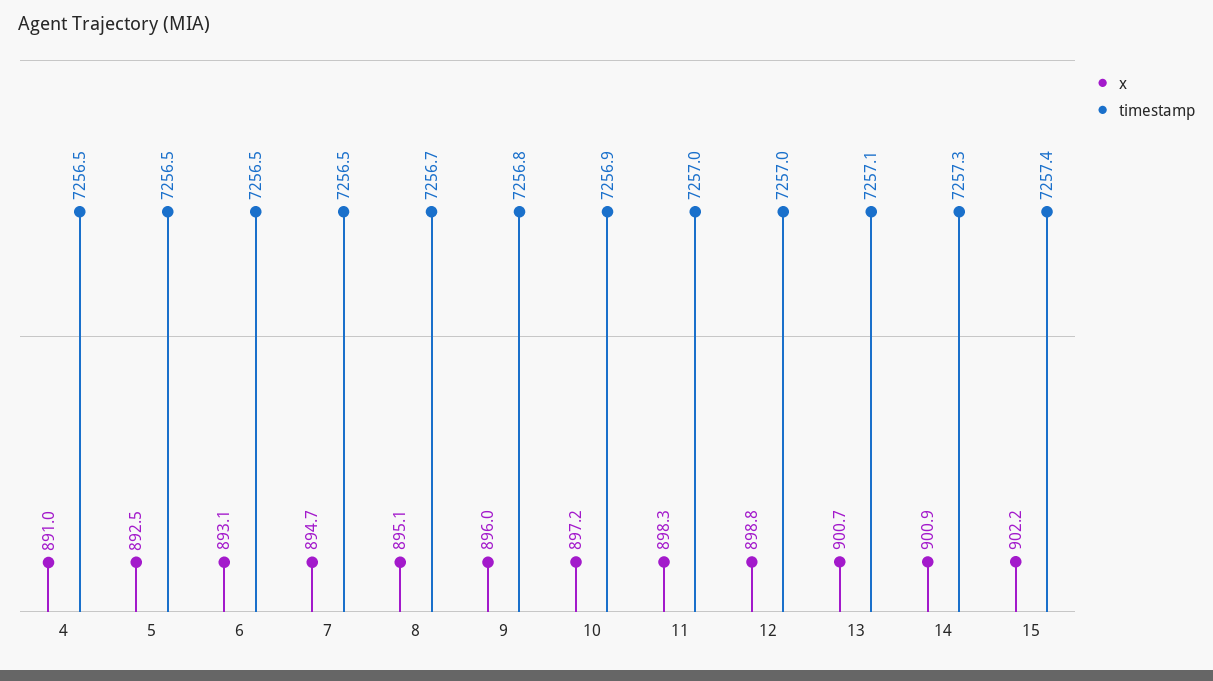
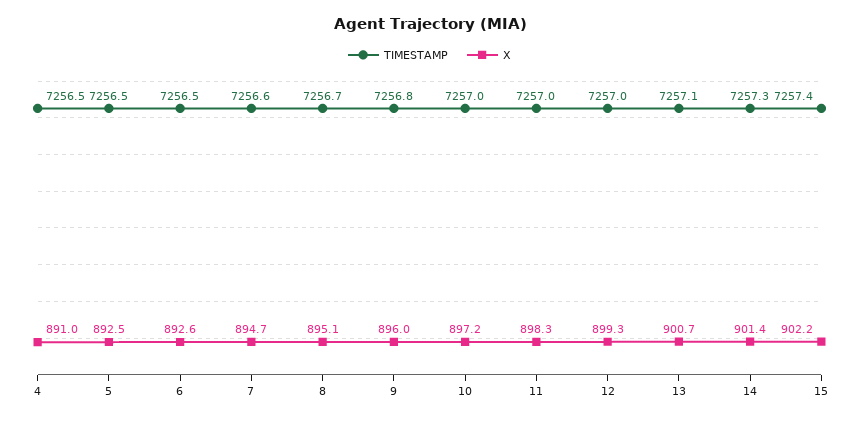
x, 6: 893.1 -> 892.6
timestamp, 7: 7256.5 -> 7256.6
timestamp, 10: 7256.9 -> 7257
x, 12: 898.8 -> 899.3
x, 14: 900.9 -> 901.4

